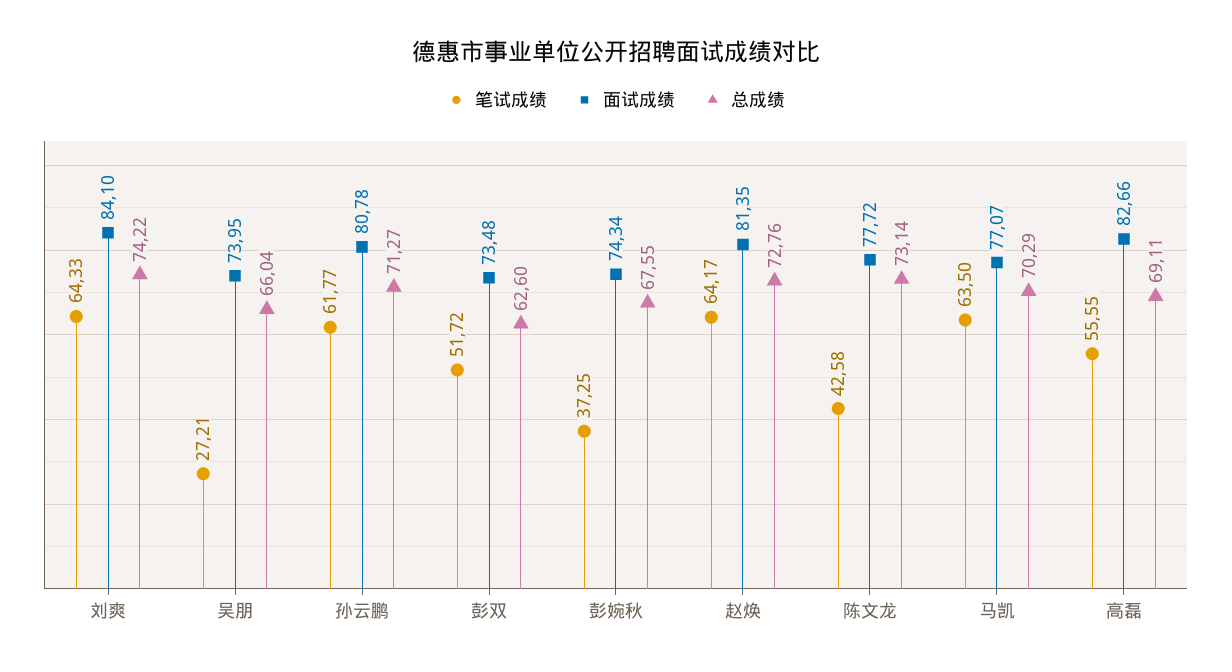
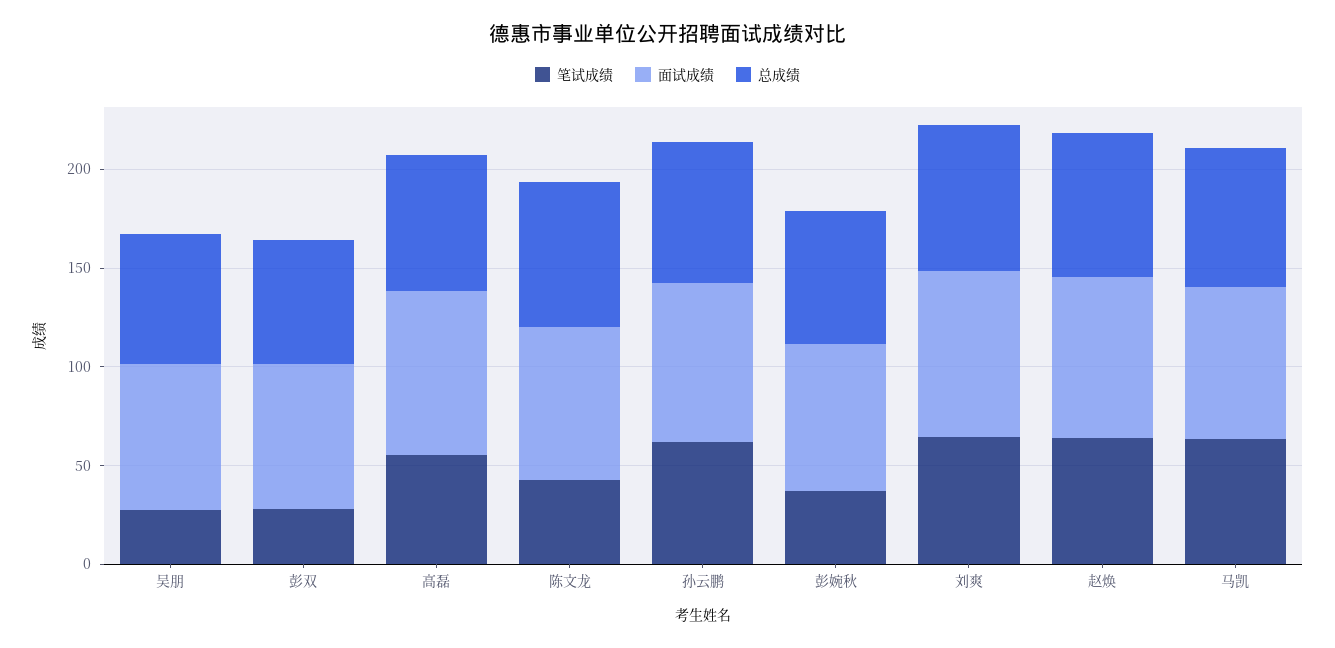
笔试成绩, 彭双: 51.72 -> 30

